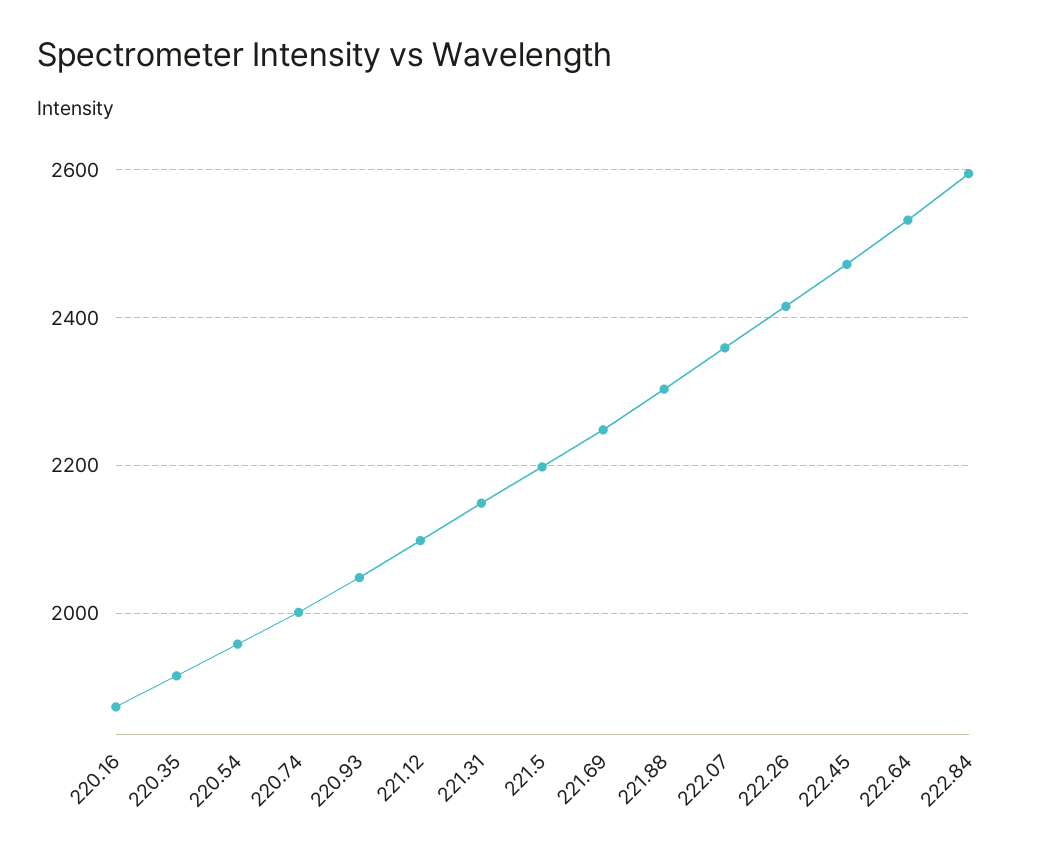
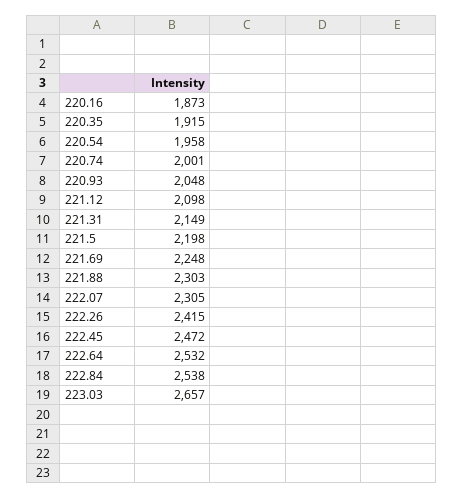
222.07: 2360 -> 2305
222.84: 2600 -> 2538
223.03: none -> 2657

